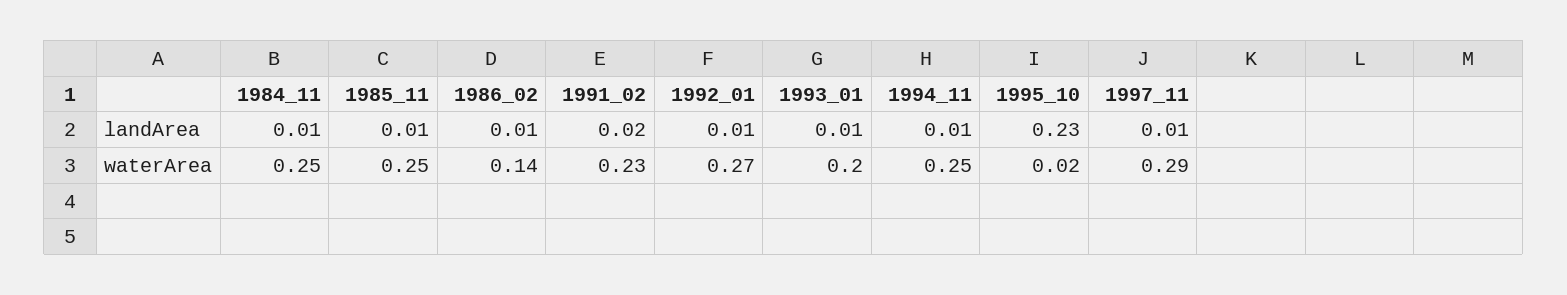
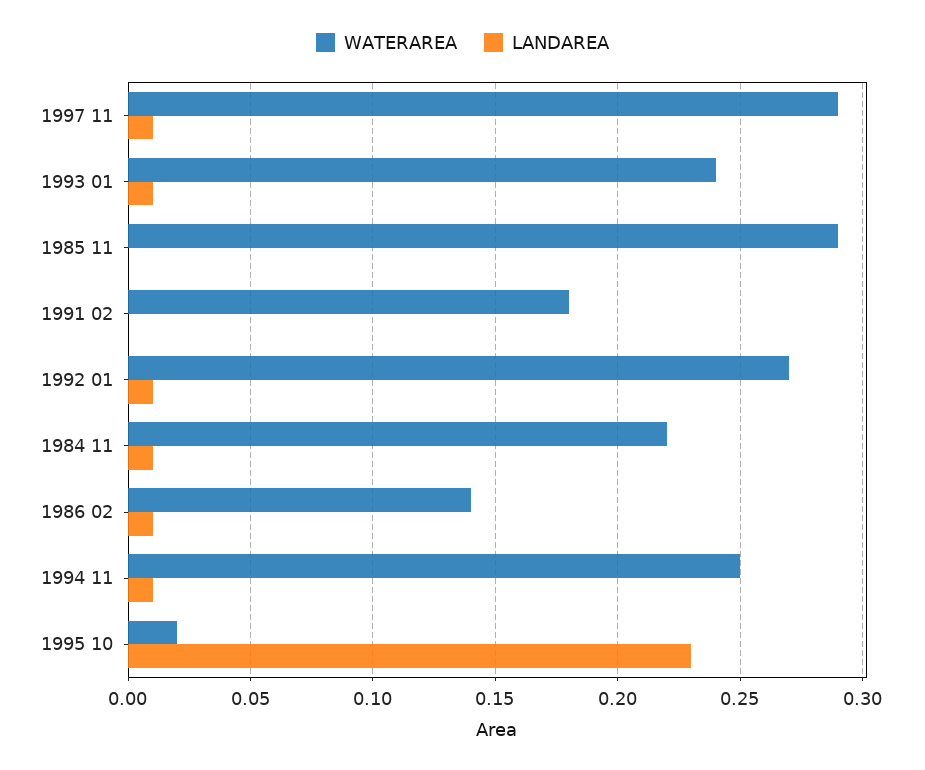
landArea, 1985_11: 0.01 -> 0
landArea, 1991_02: 0.02 -> 0
waterArea, 1984_11: 0.25 -> 0.22
waterArea, 1985_11: 0.25 -> 0.29
waterArea, 1991_02: 0.23 -> 0.18
waterArea, 1993_01: 0.2 -> 0.24

